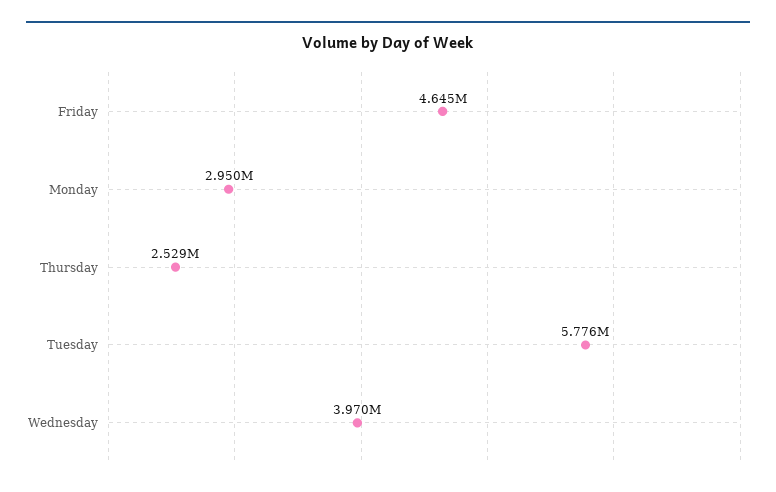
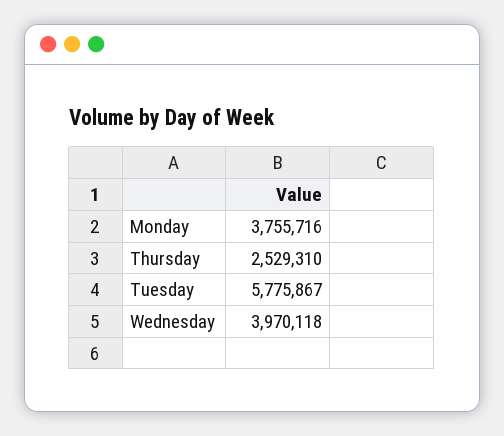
Friday: 4645000 -> none
Monday: 2950000 -> 3755716

